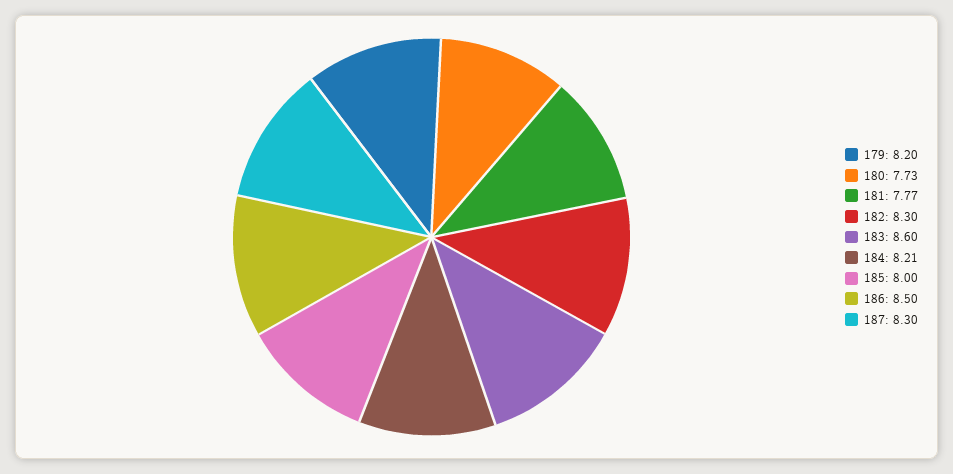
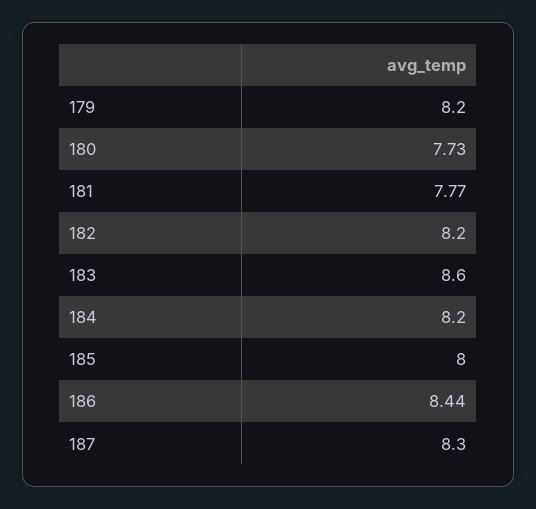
182: 8.3 -> 8.2
184: 8.21 -> 8.2
186: 8.5 -> 8.44

